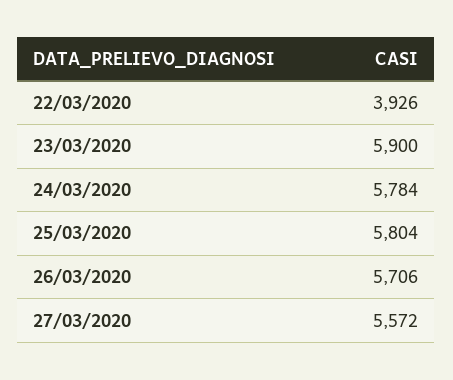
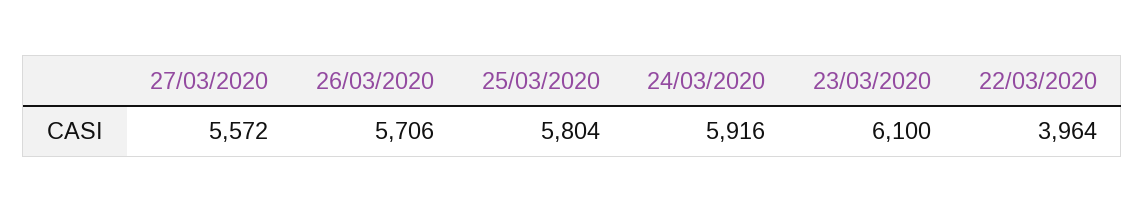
22/03/2020: 3926 -> 3964
23/03/2020: 5900 -> 6100
24/03/2020: 5784 -> 5916

